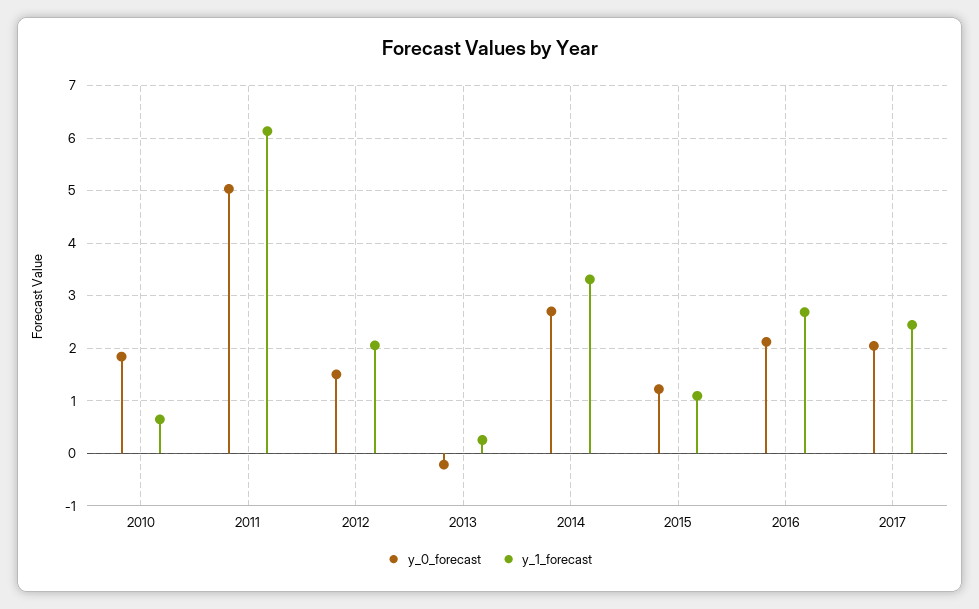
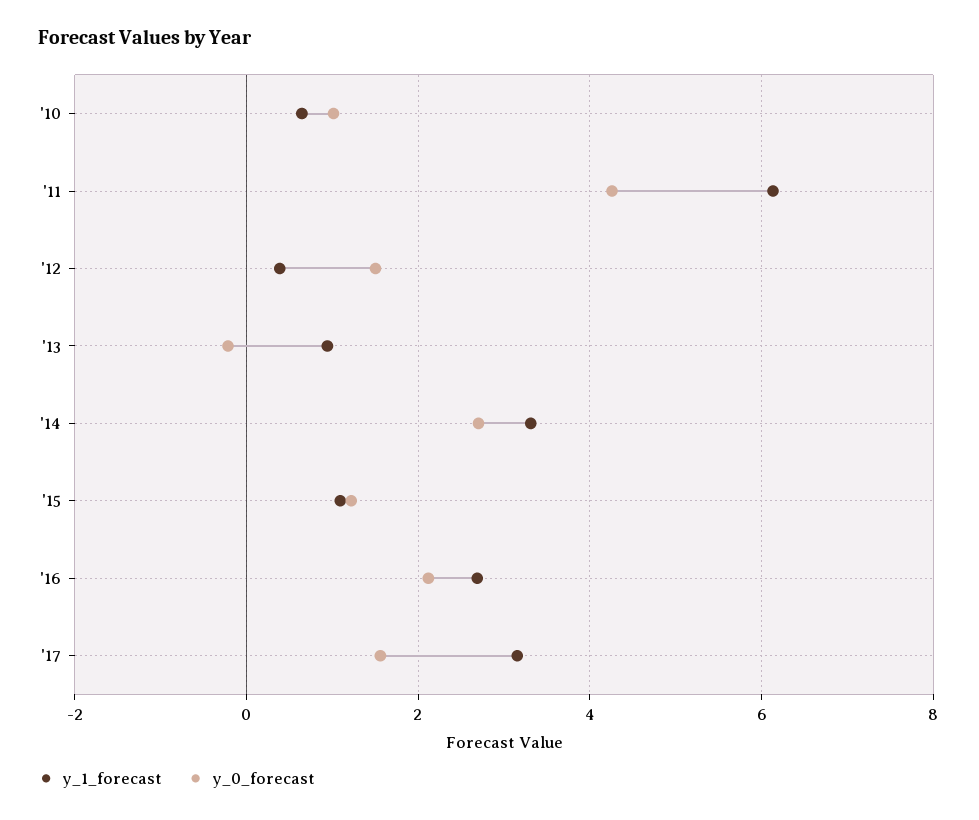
y_0_forecast, 2010: 1.8 -> 1
y_0_forecast, 2011: 5 -> 4.2
y_1_forecast, 2012: 2 -> 0.4
y_1_forecast, 2013: 0.2 -> 1
y_0_forecast, 2017: 2 -> 1.6
y_1_forecast, 2017: 2.4 -> 3.2

